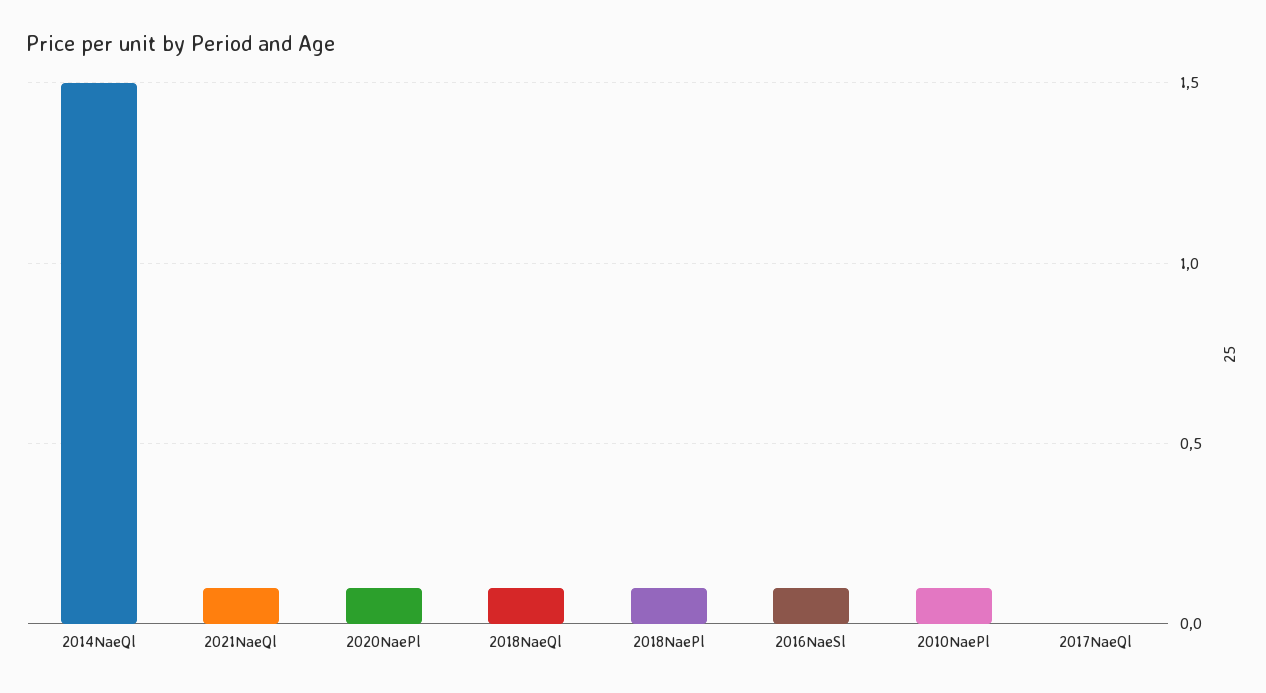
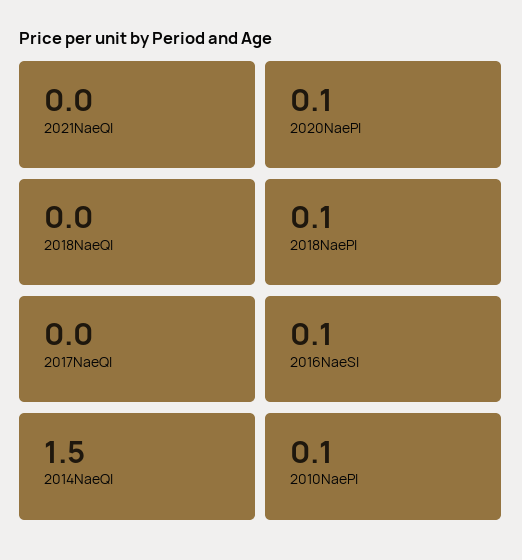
2021NaeQl: 0.1 -> 0
2018NaeQl: 0.1 -> 0

